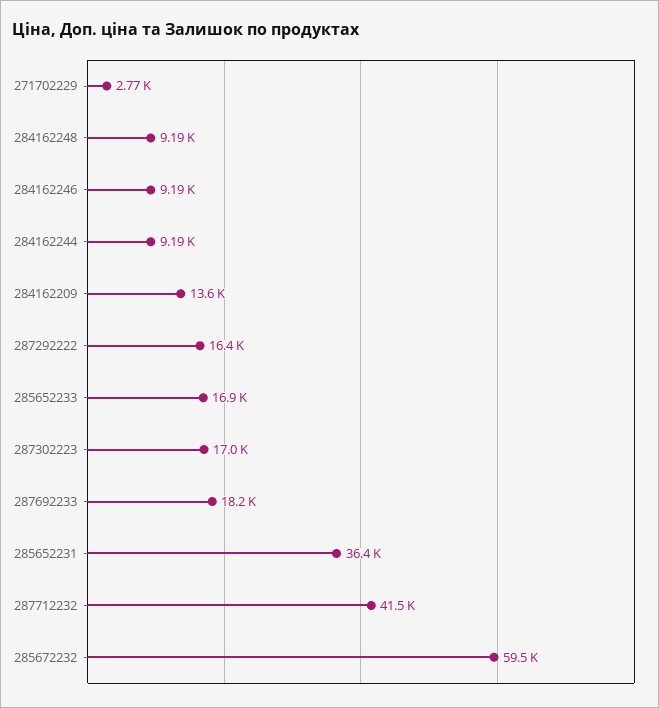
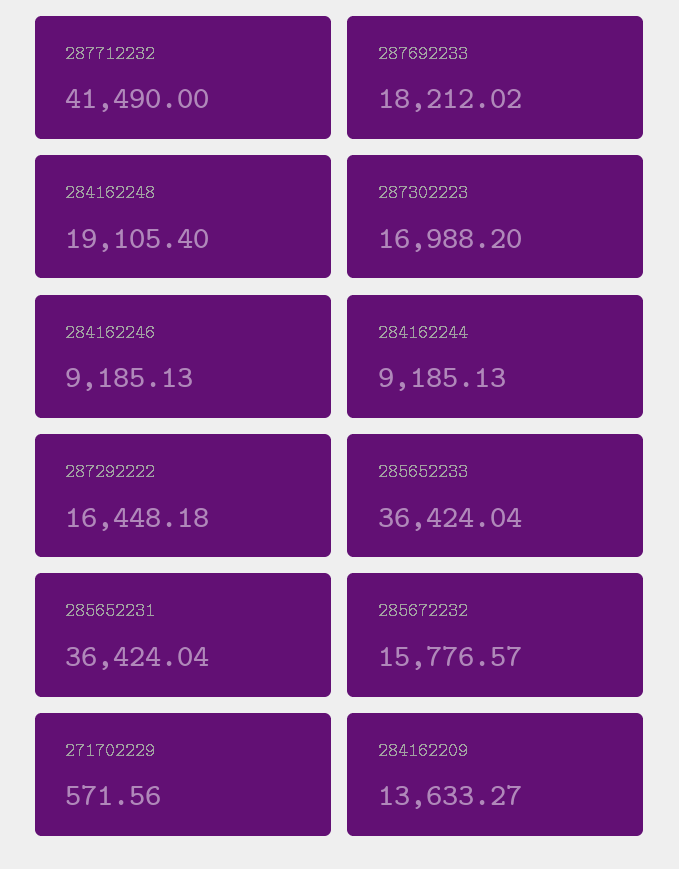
271702229: 2770 -> 571.56
284162248: 9190 -> 19105.4
285652233: 16900 -> 36424.04
285672232: 59500 -> 15776.57

